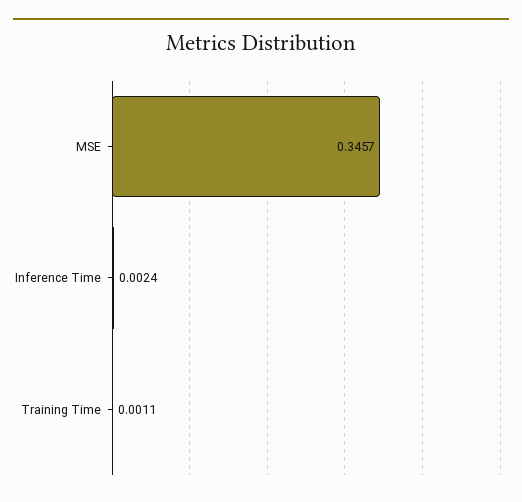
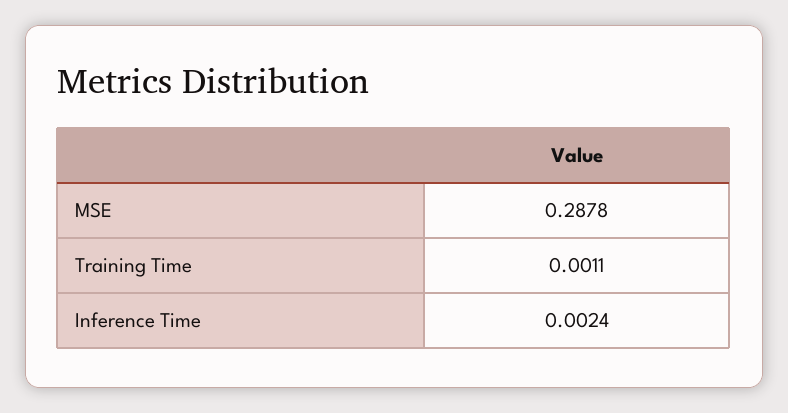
MSE: 0.3457 -> 0.2878

